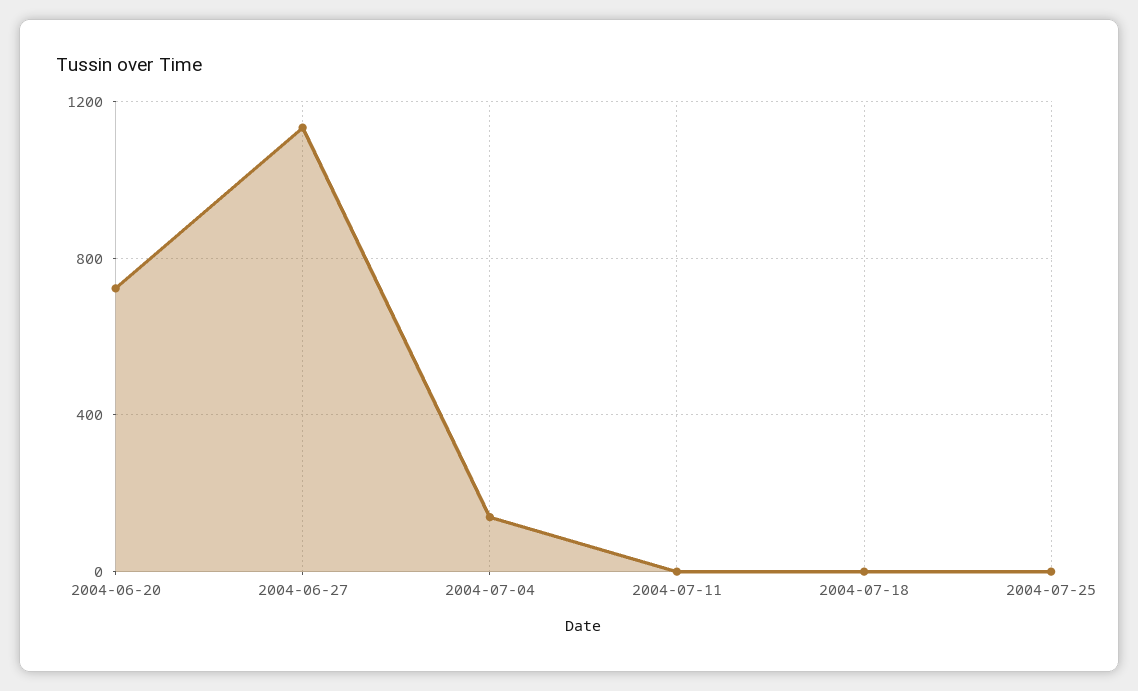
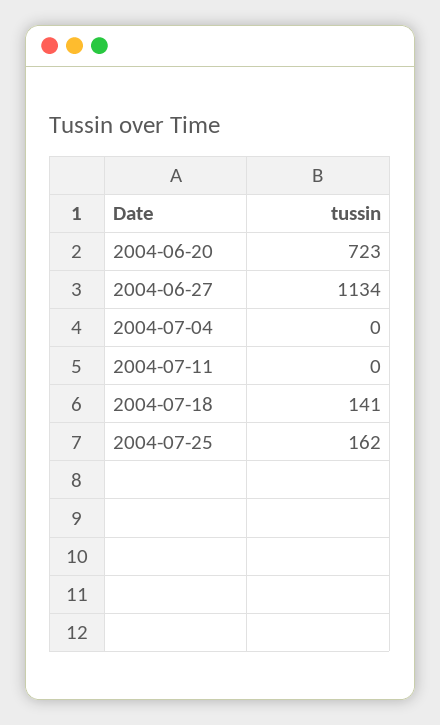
2004-07-04: 150 -> 0
2004-07-18: 0 -> 141
2004-07-25: 0 -> 162

